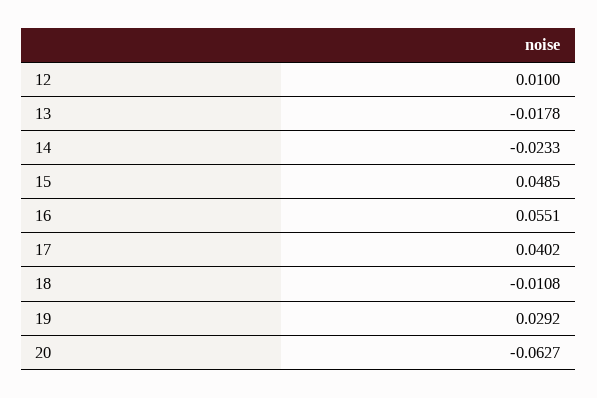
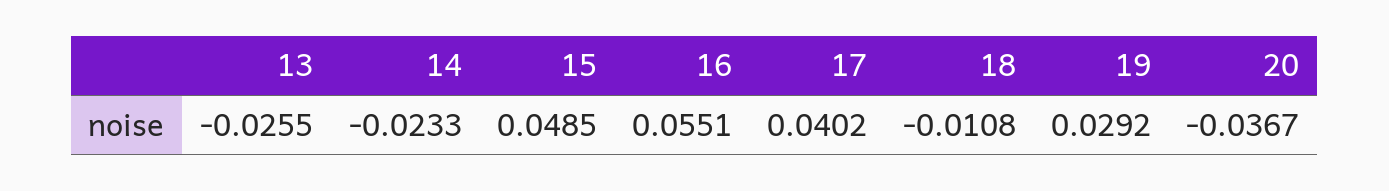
12: 0.01 -> none
13: -0.0178 -> -0.0255
20: -0.0627 -> -0.0367

